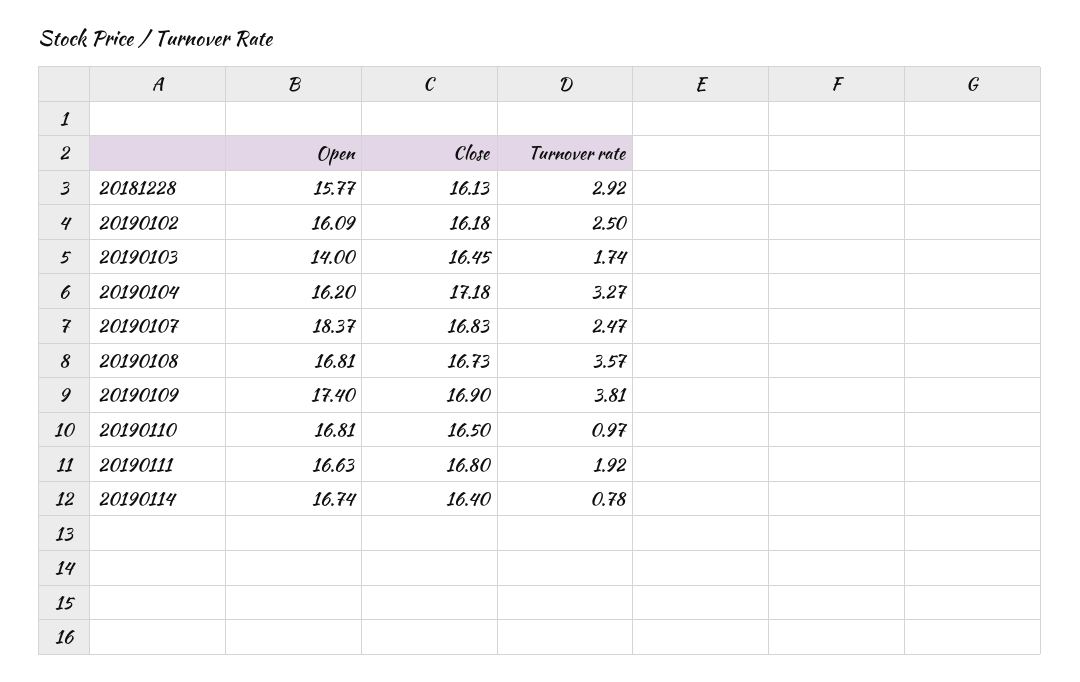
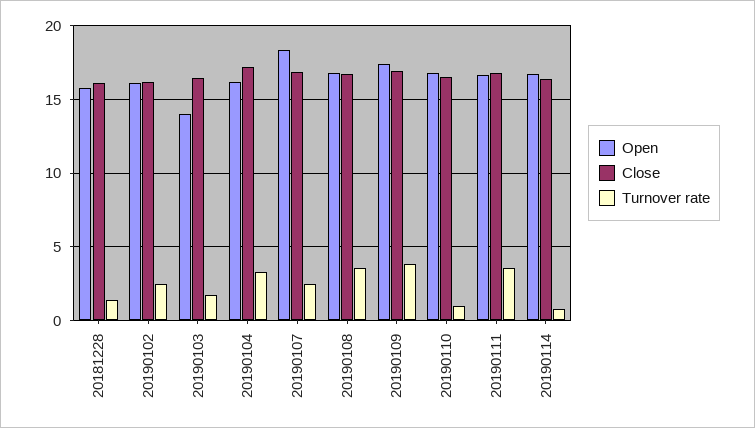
Turnover rate, 20181228: 2.92 -> 1.5
Turnover rate, 20190111: 1.92 -> 3.5

